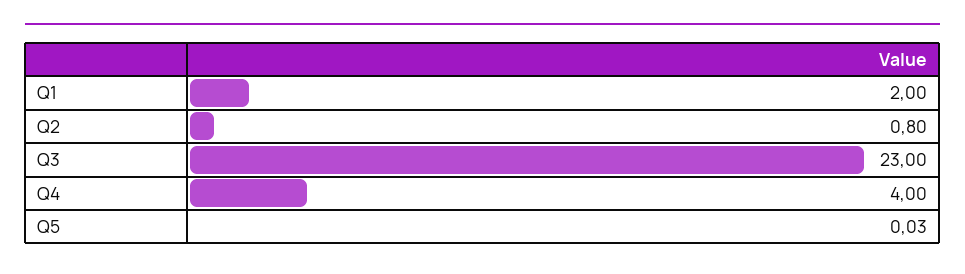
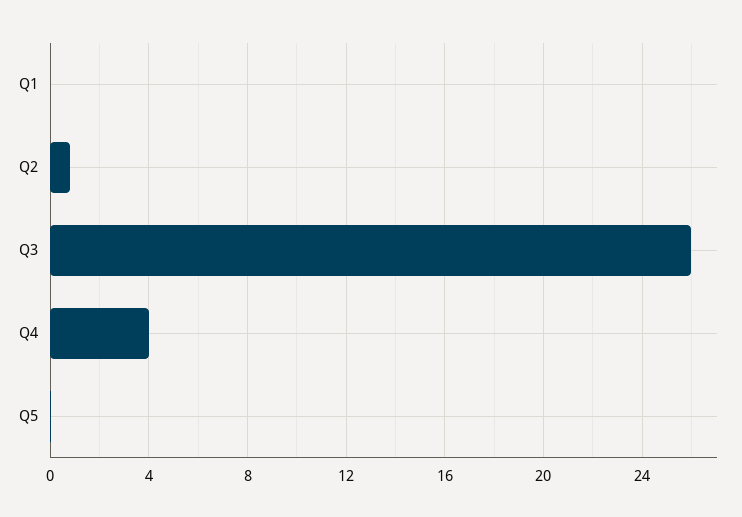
Q1: 2 -> 0
Q3: 23 -> 26

